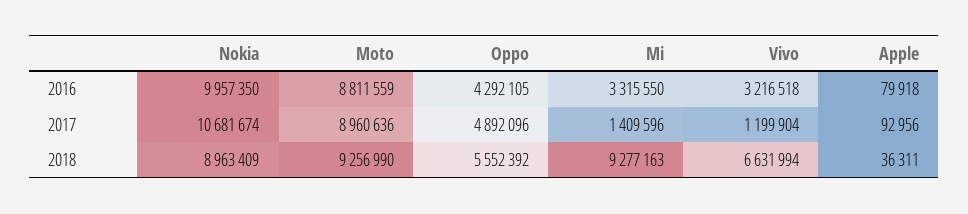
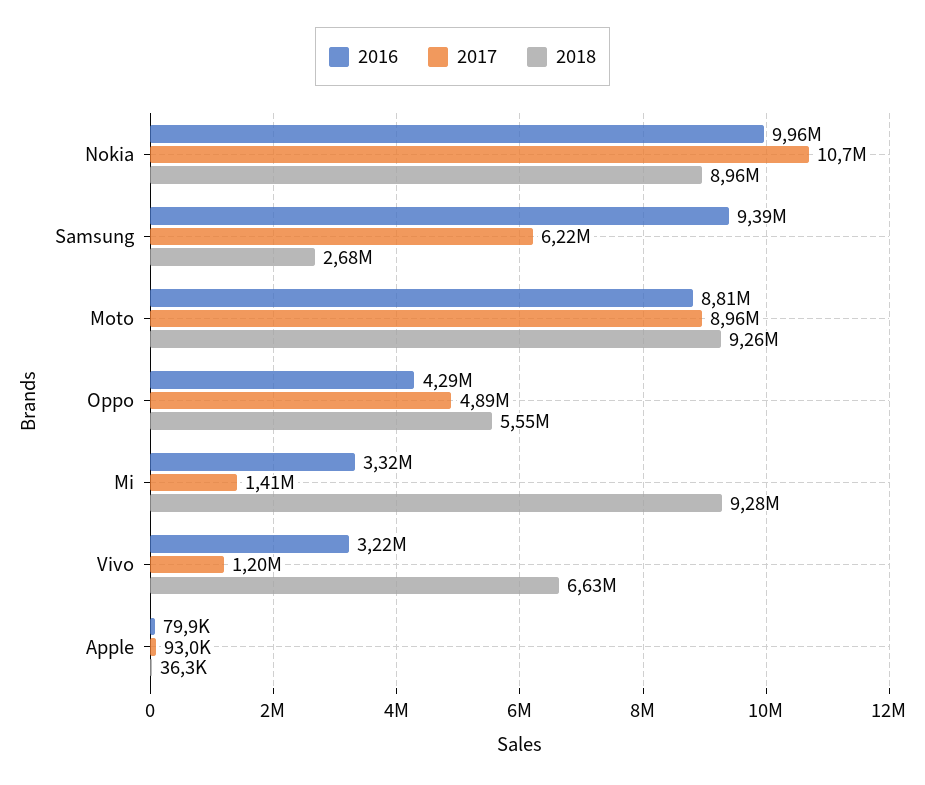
2016, Samsung: none -> 9390000
2017, Samsung: none -> 6220000
2018, Samsung: none -> 2680000

